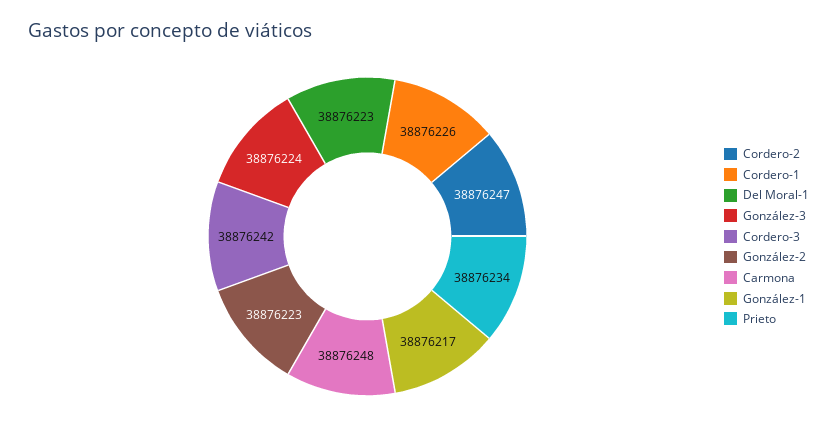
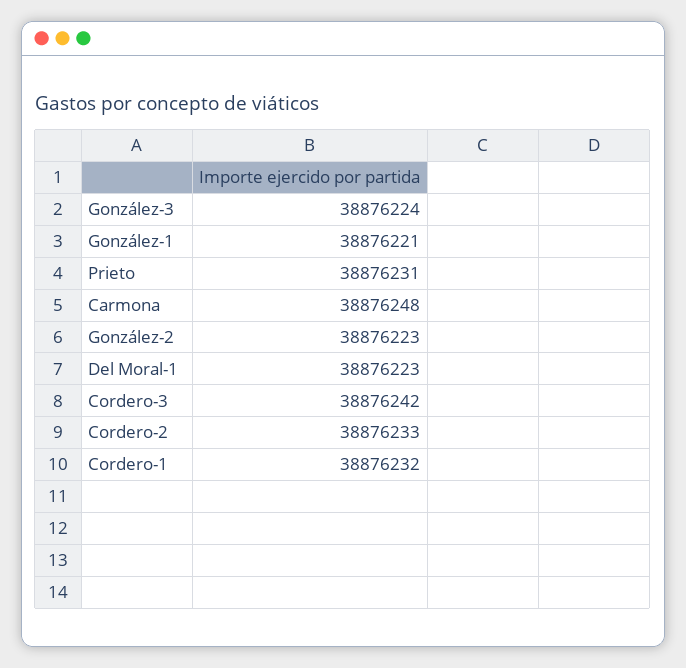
Cordero-2: 38876247 -> 38876233
Cordero-1: 38876226 -> 38876232
González-1: 38876217 -> 38876221
Prieto: 38876234 -> 38876231

